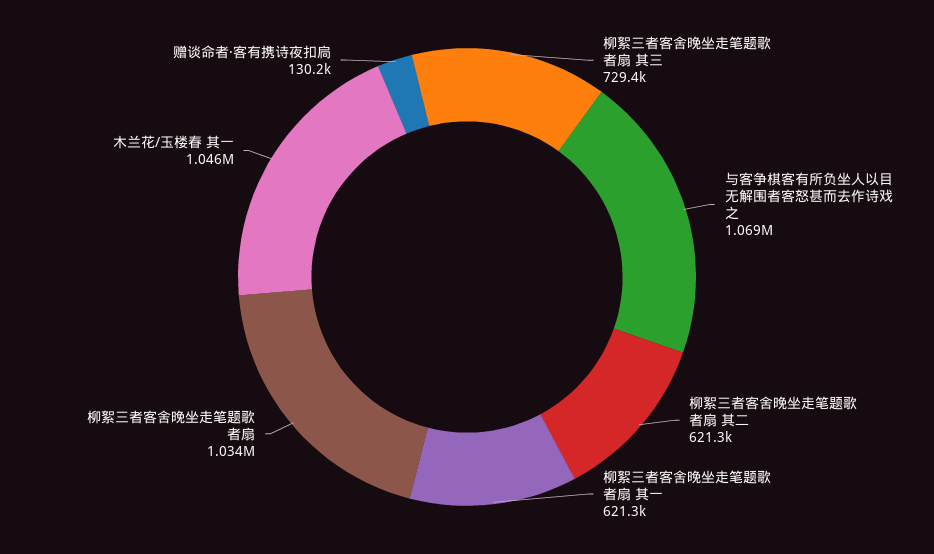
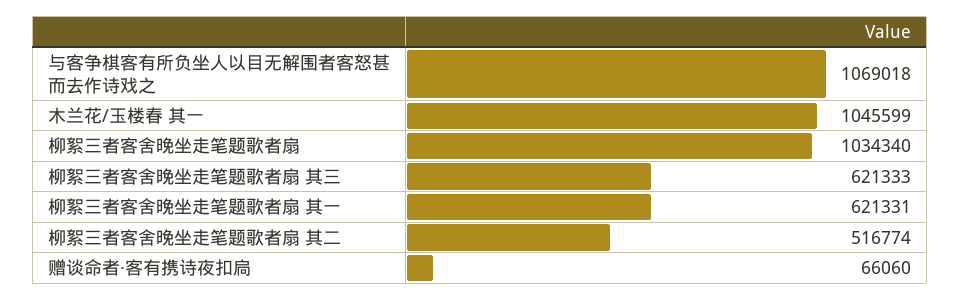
柳絮三者客舍晚坐走笔题歌者扇 其三: 729400 -> 621333
柳絮三者客舍晚坐走笔题歌者扇 其二: 621300 -> 516774
赠谈命者·客有携诗夜扣扃: 130200 -> 66060

